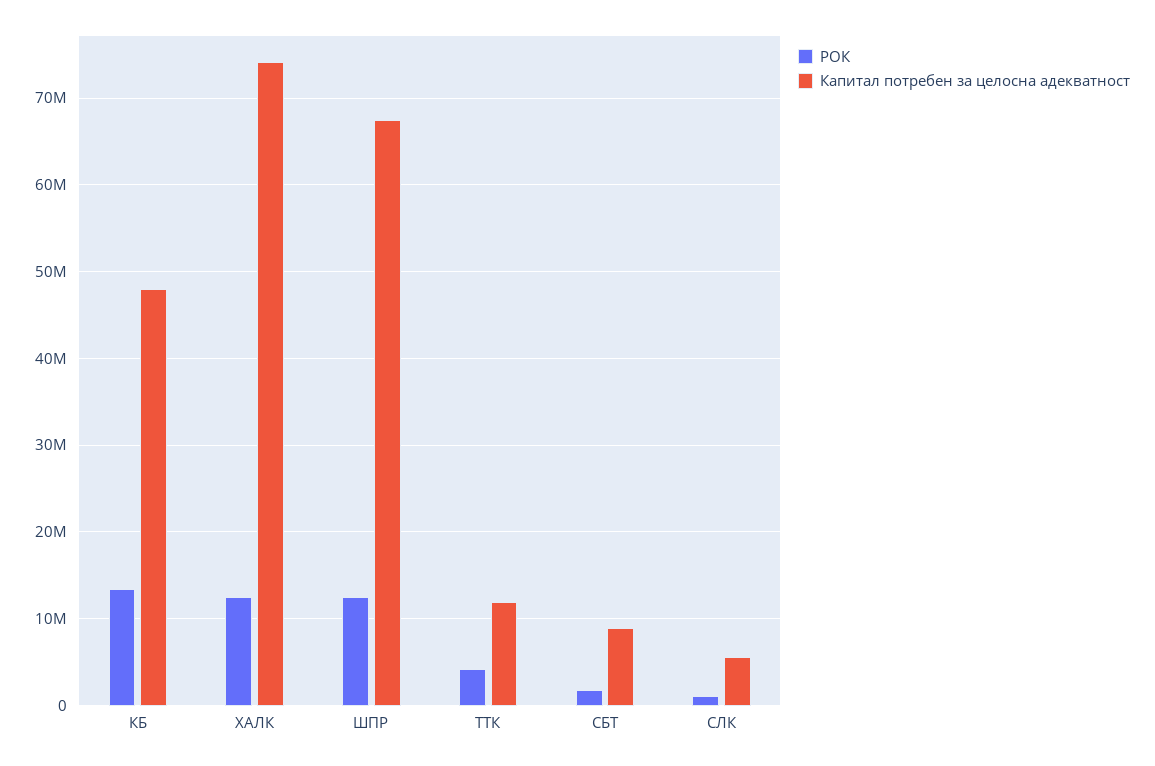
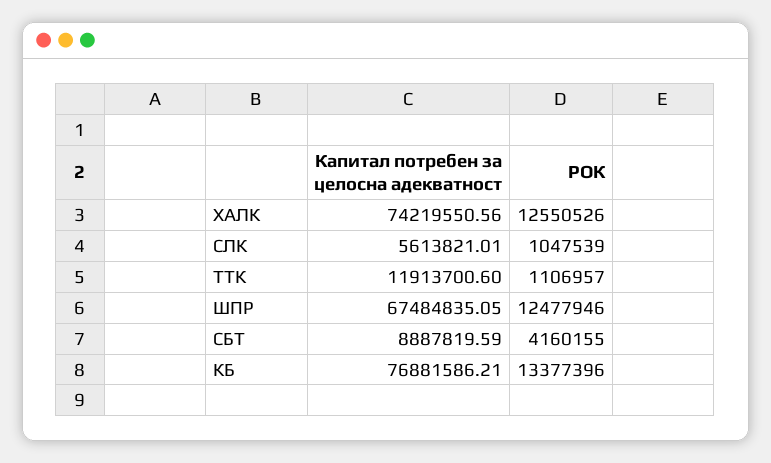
Капитал потребен за целосна адекватност, КБ: 48000000 -> 76881586.21
РОК, ТТК: 4000000 -> 1106957
РОК, СБТ: 2000000 -> 4160155

